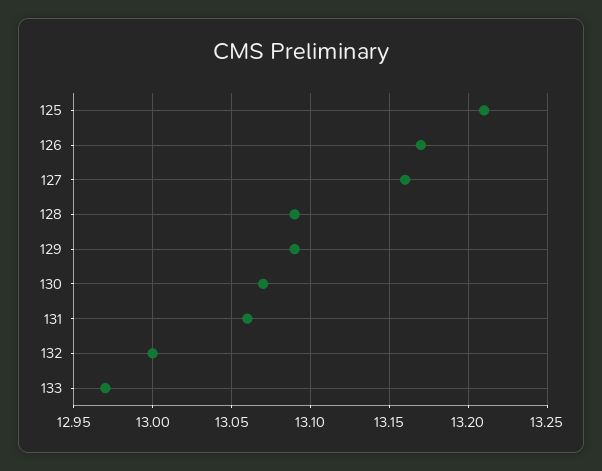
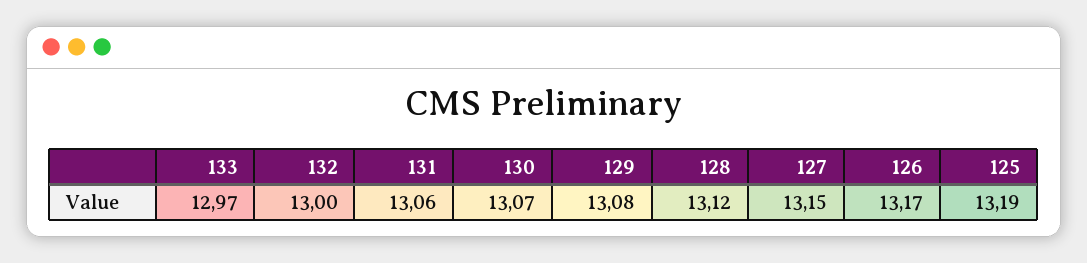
125: 13.21 -> 13.19
127: 13.16 -> 13.15
128: 13.09 -> 13.12
129: 13.09 -> 13.08

